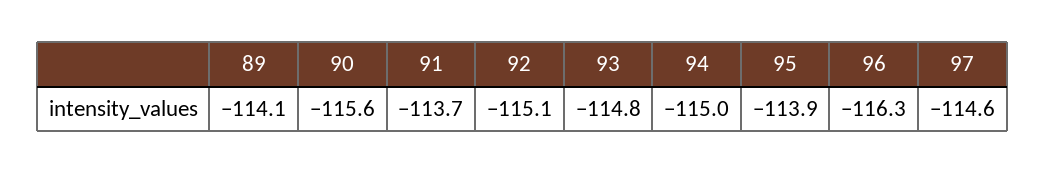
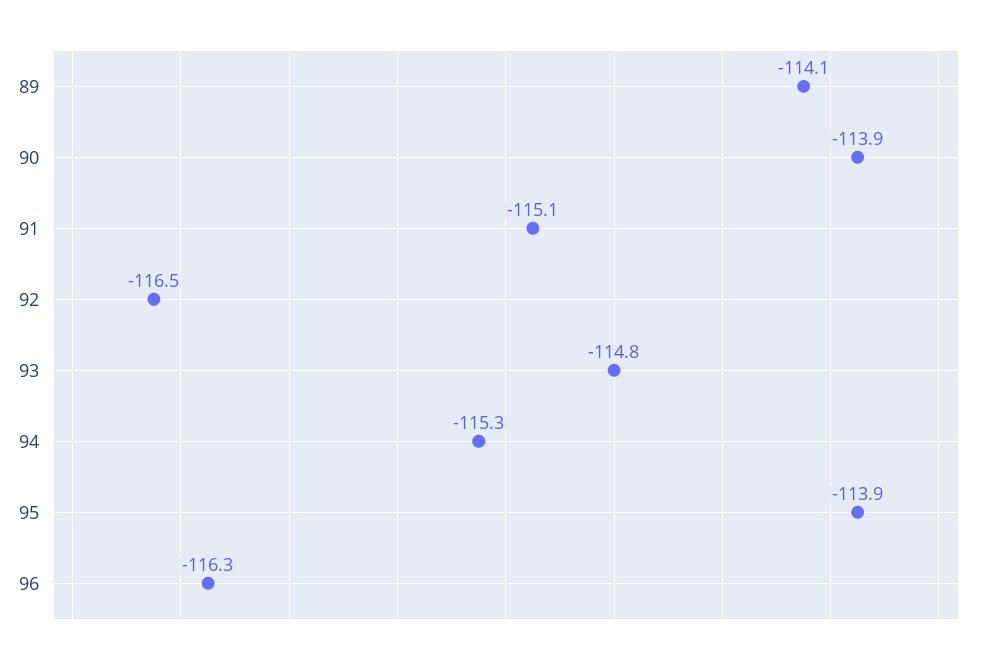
90: -115.6 -> -113.9
91: -113.7 -> -115.1
92: -115.1 -> -116.5
94: -115 -> -115.3
97: -114.6 -> none

